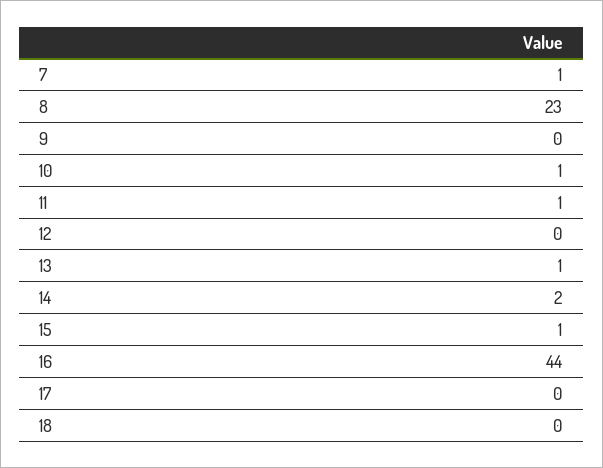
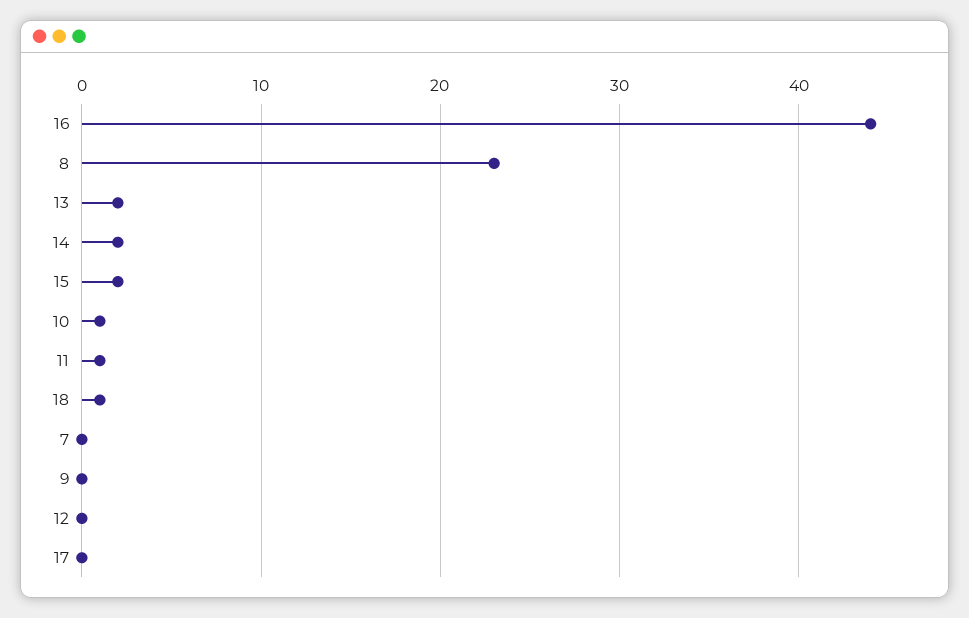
7: 1 -> 0
13: 1 -> 2
15: 1 -> 2
18: 0 -> 1

